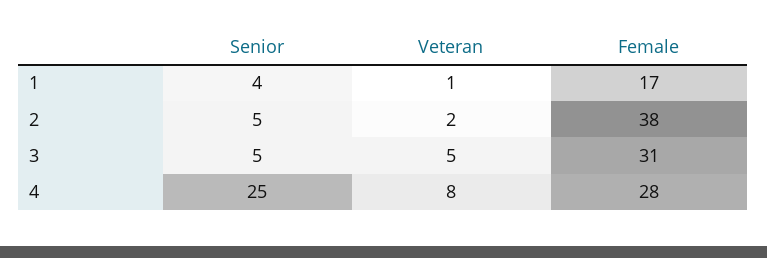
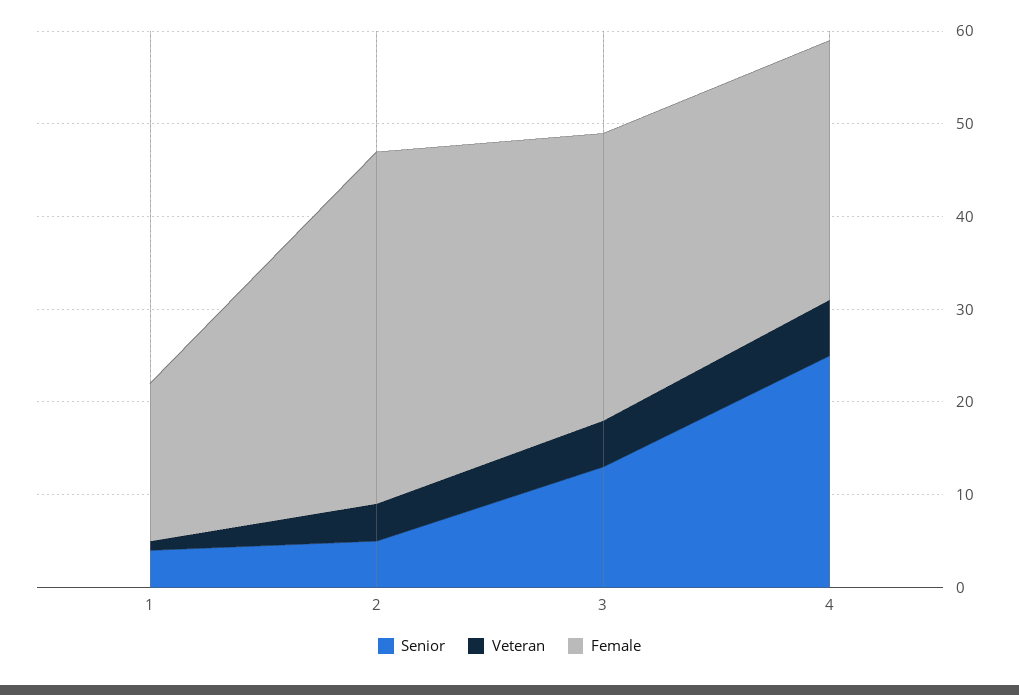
Veteran, 2: 2 -> 4
Senior, 3: 5 -> 13
Veteran, 4: 8 -> 6

